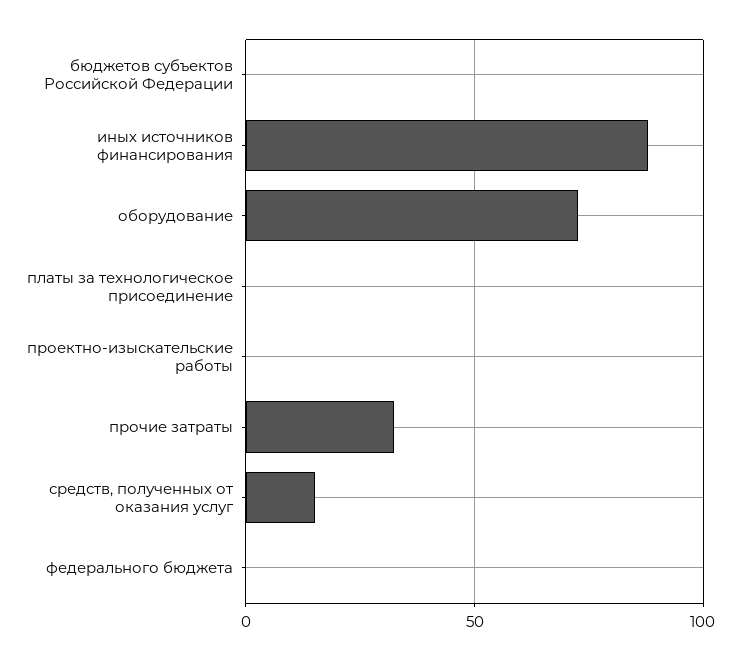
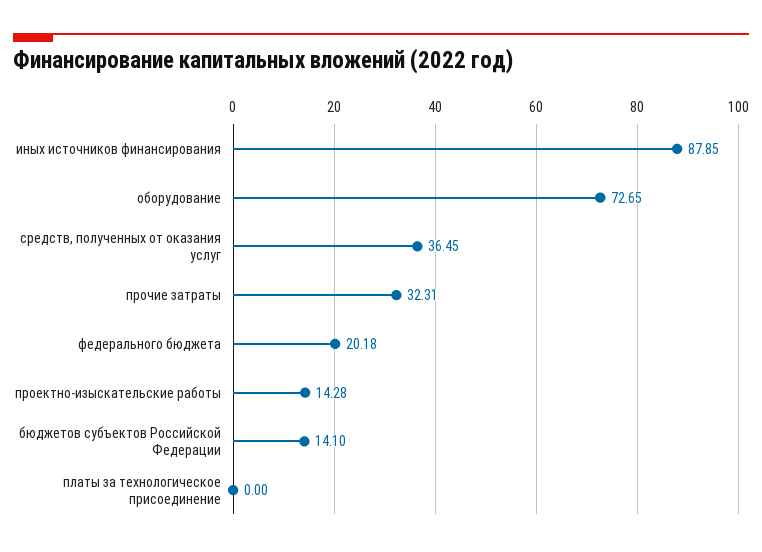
бюджетов субъектов Российской Федерации: 0 -> 14.1
проектно-изыскательские работы: 0 -> 14.28
средств, полученных от оказания услуг: 15 -> 36.45
федерального бюджета: 0 -> 20.18

